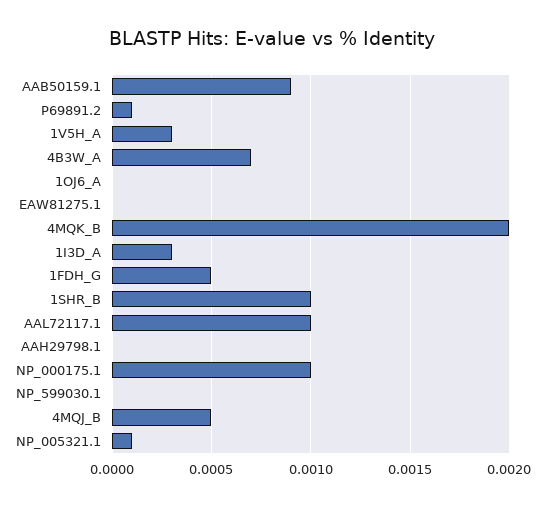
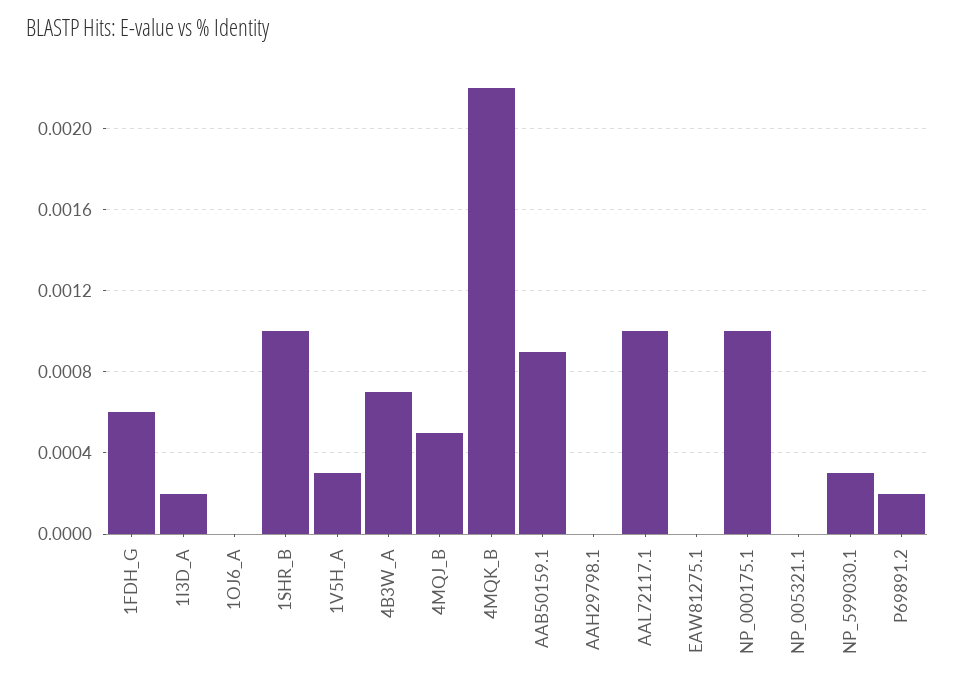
P69891.2: 0.0001 -> 0.0002
4MQK_B: 0.002 -> 0.0022
1I3D_A: 0.0003 -> 0.0002
1FDH_G: 0.0005 -> 0.0006
NP_599030.1: 0 -> 0.0003
NP_005321.1: 0.0001 -> 0

